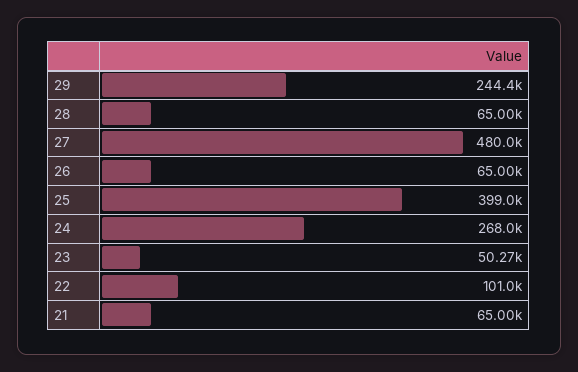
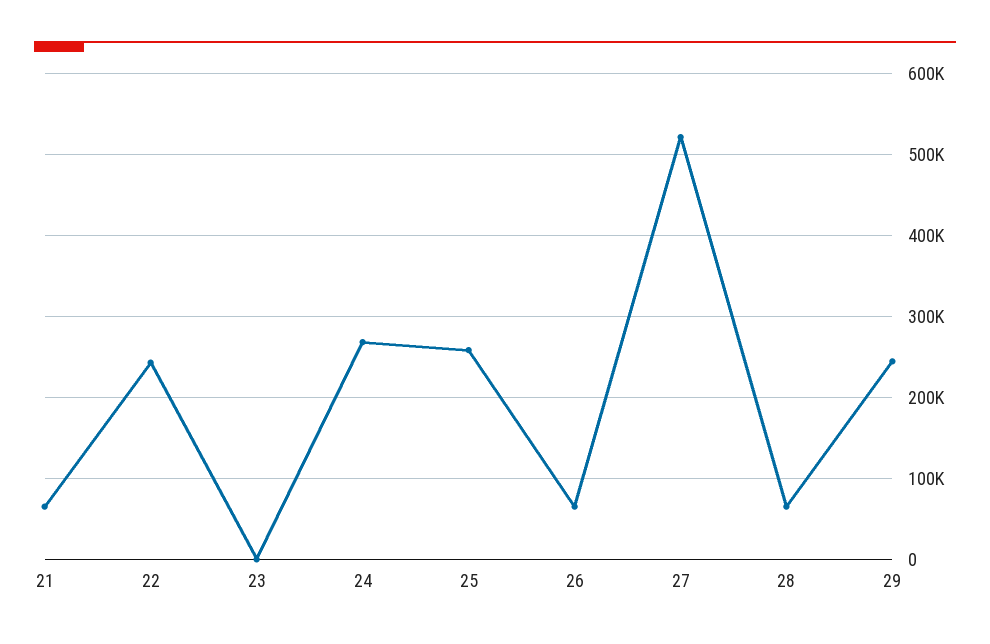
27: 480000 -> 520000
25: 399000 -> 260000
23: 50270 -> 0
22: 101000 -> 240000

